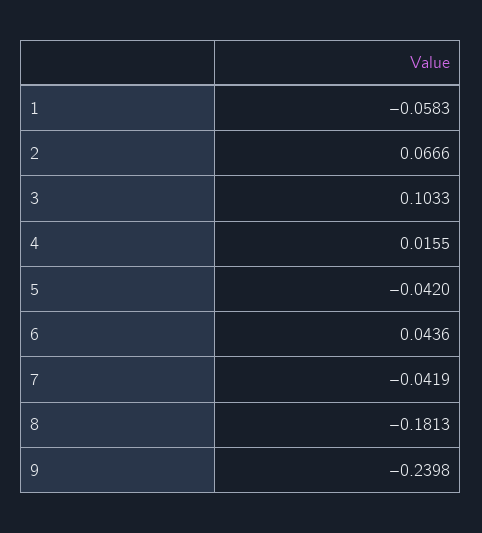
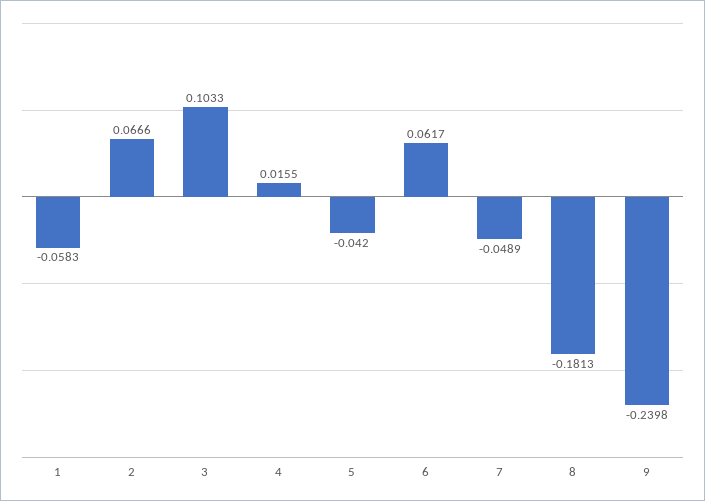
6: 0.0436 -> 0.0617
7: -0.0419 -> -0.0489

